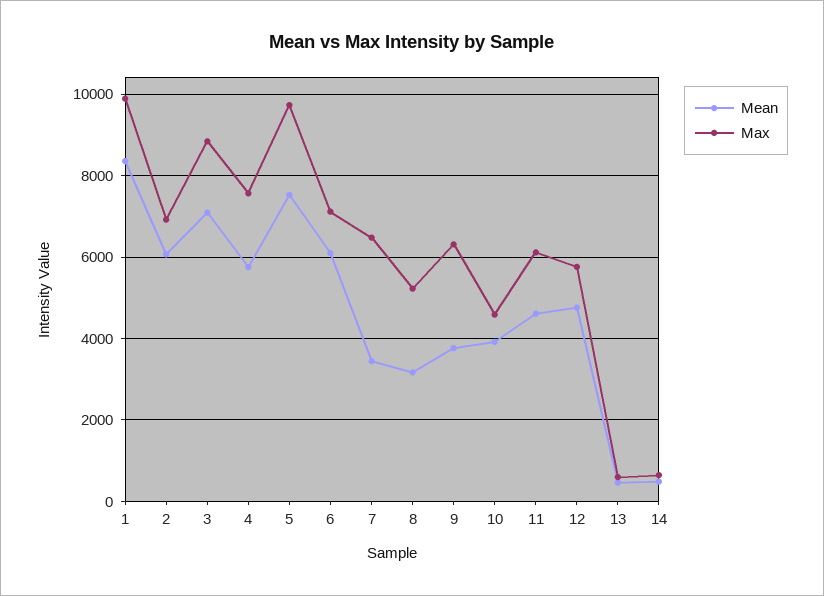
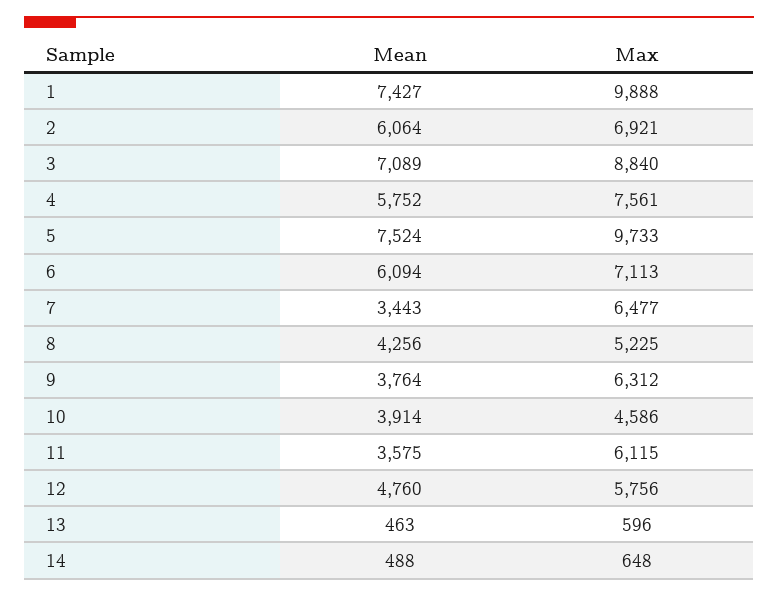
Mean, 1: 8400 -> 7427
Mean, 8: 3200 -> 4256
Mean, 11: 4600 -> 3575

